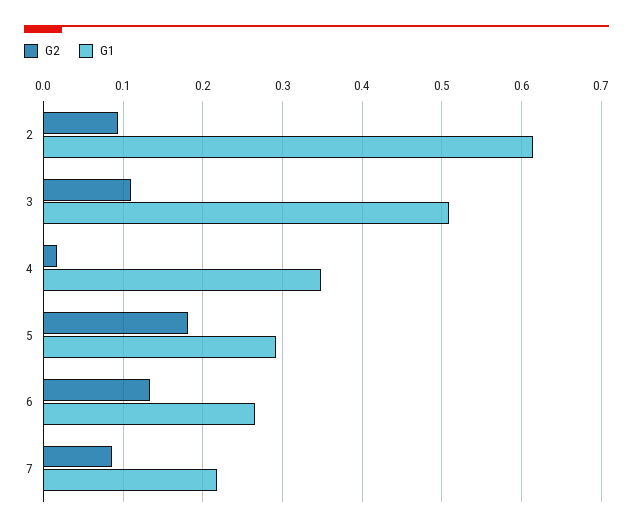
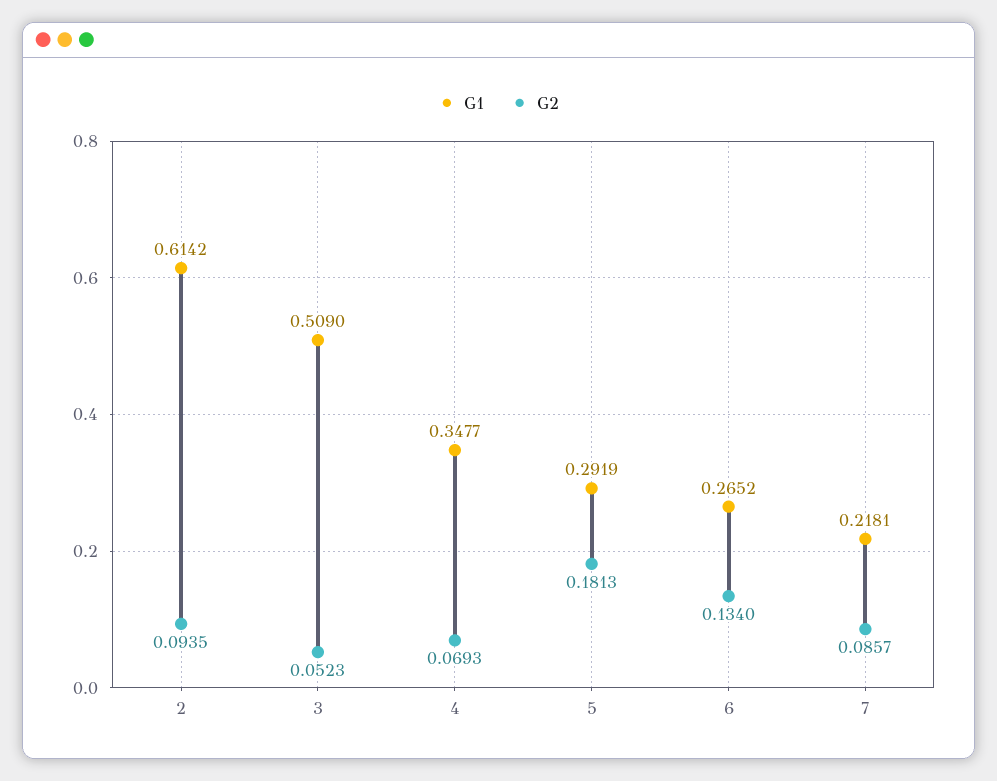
G2, 3: 0.11 -> 0.0523
G2, 4: 0.02 -> 0.0693

